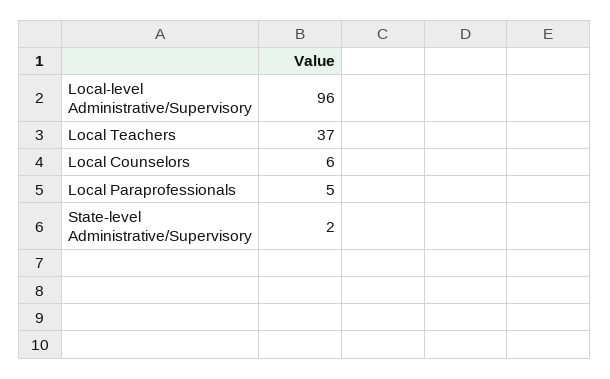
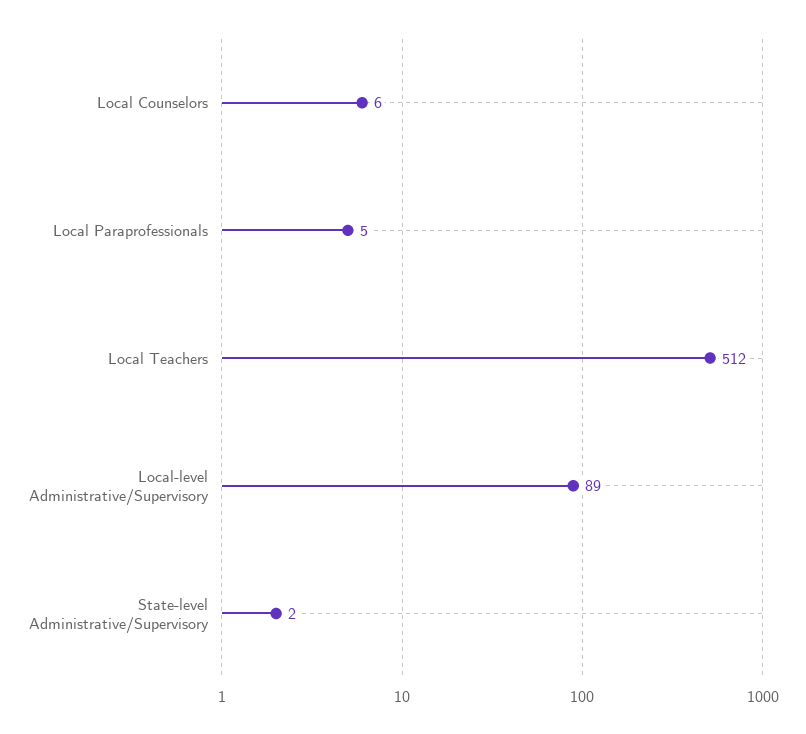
Local-level Administrative/Supervisory: 96 -> 89
Local Teachers: 37 -> 512

